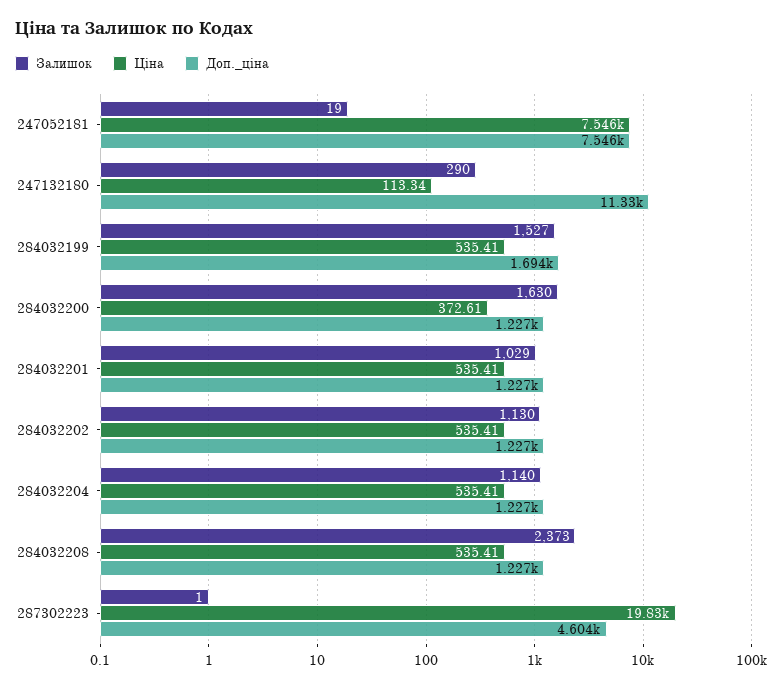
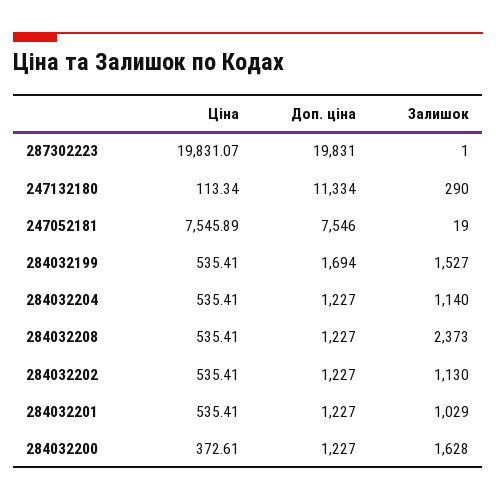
Залишок, 284032200: 1630 -> 1628
Доп._ціна, 287302223: 4604 -> 19831

